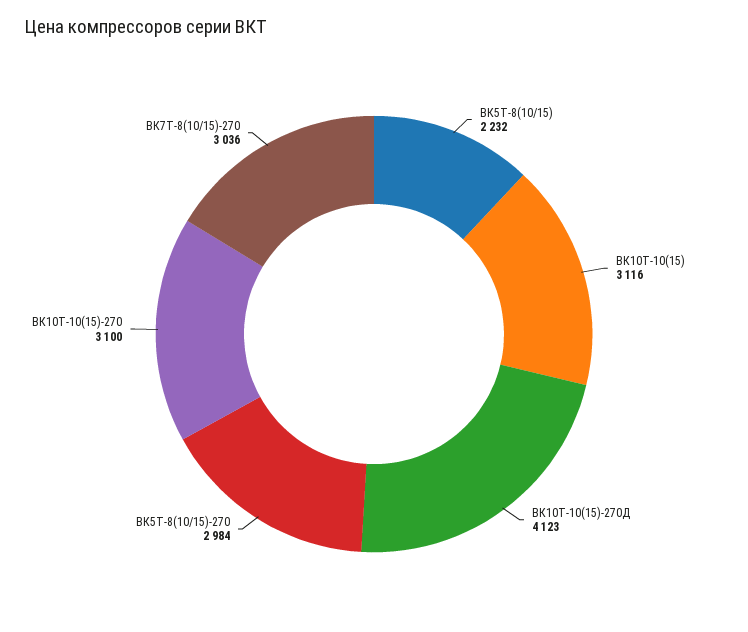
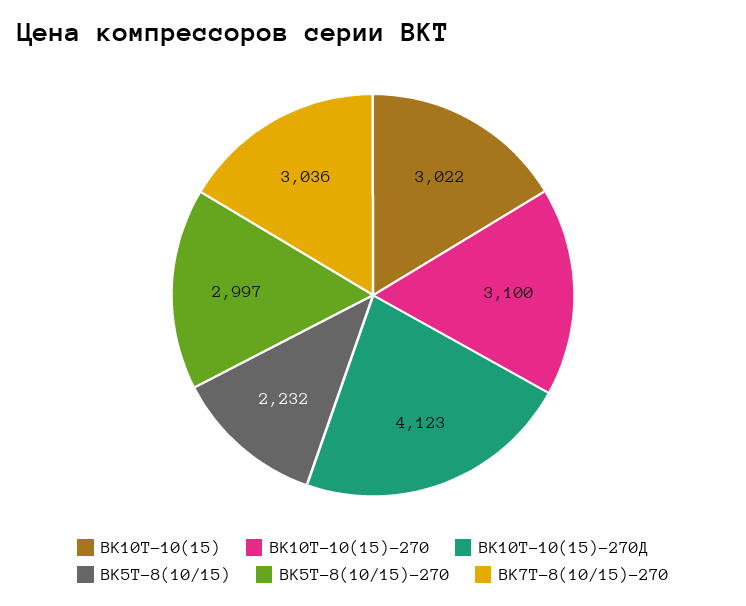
ВК10Т-10(15): 3116 -> 3022
ВК5Т-8(10/15)-270: 2984 -> 2997

